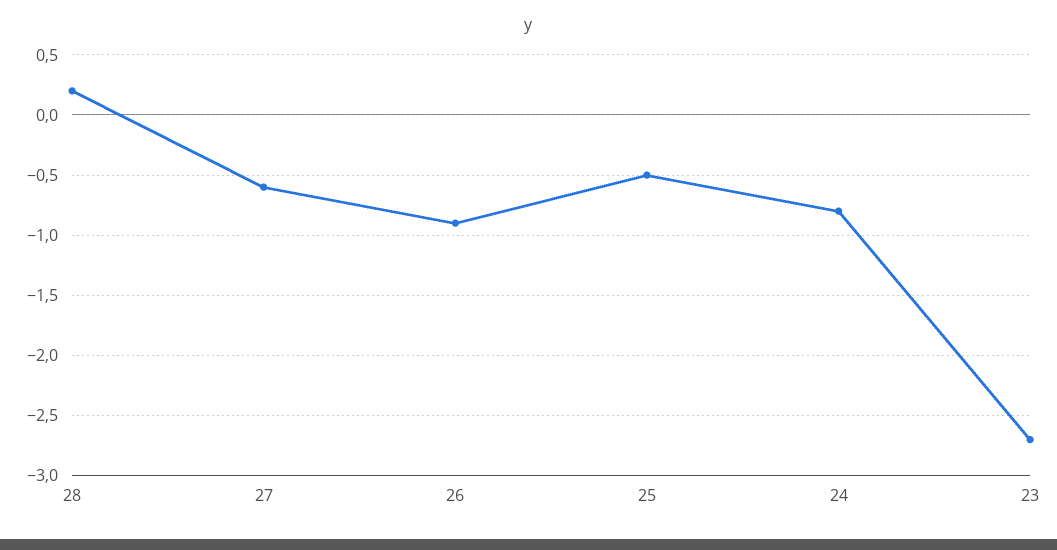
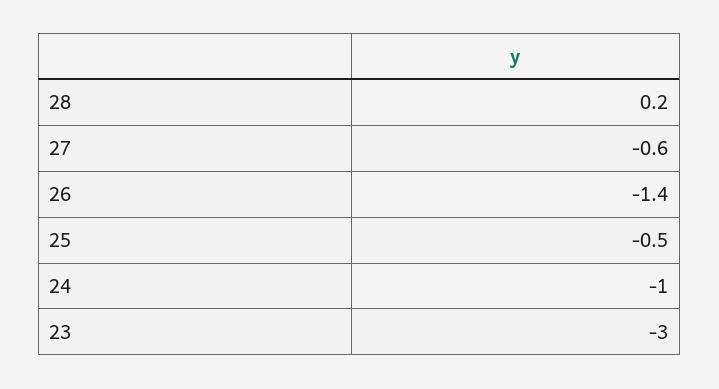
26: -0.9 -> -1.4
24: -0.8 -> -1
23: -2.7 -> -3

